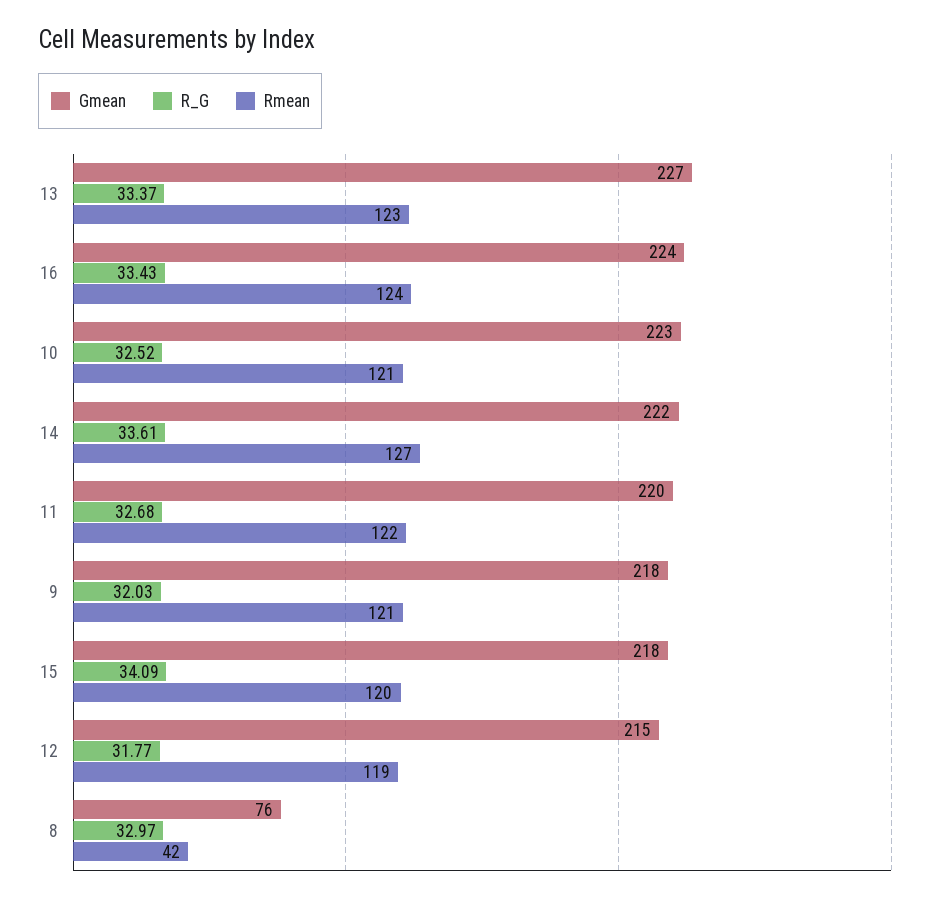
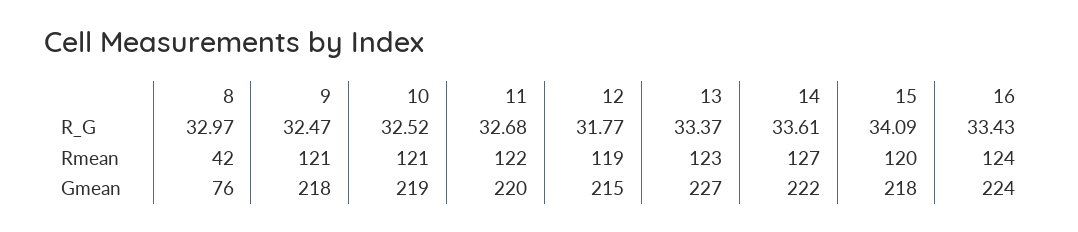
Gmean, 10: 223 -> 219
R_G, 9: 32.03 -> 32.47

